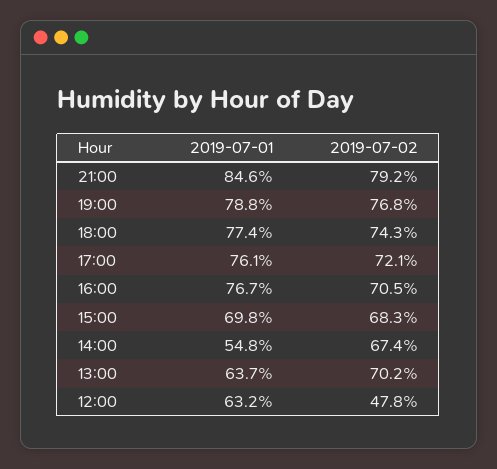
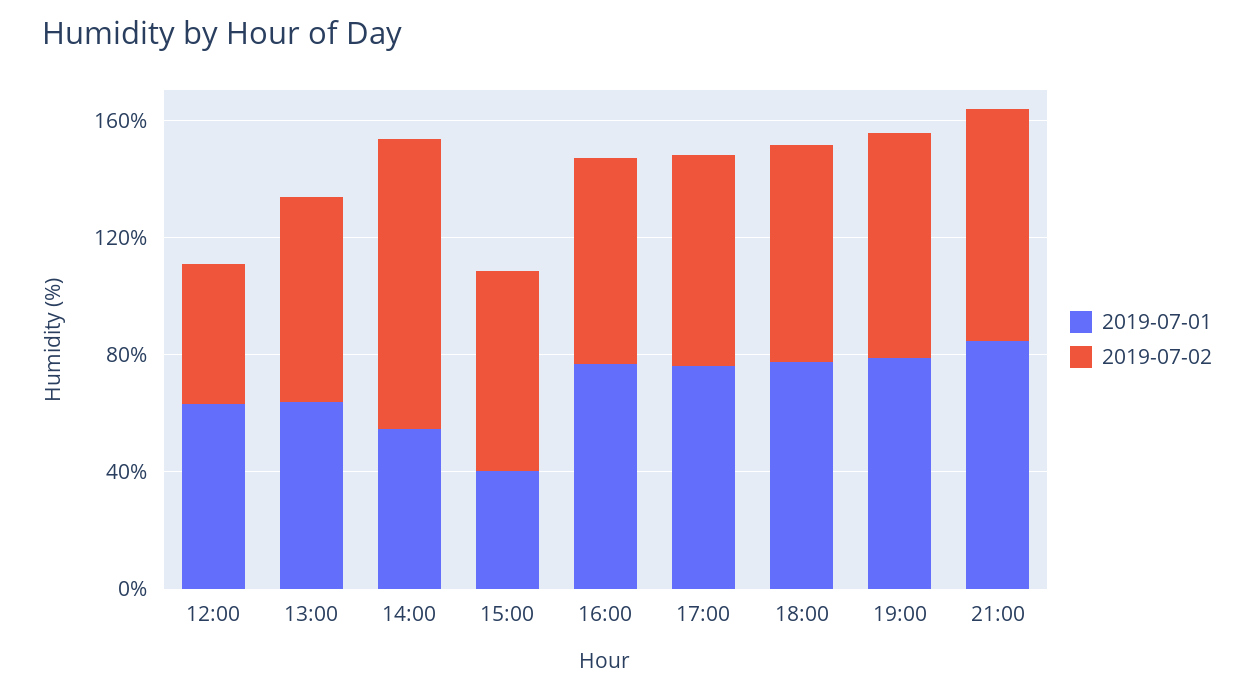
2019-07-01, 15:00: 69.8 -> 40
2019-07-02, 14:00: 67.4 -> 100

